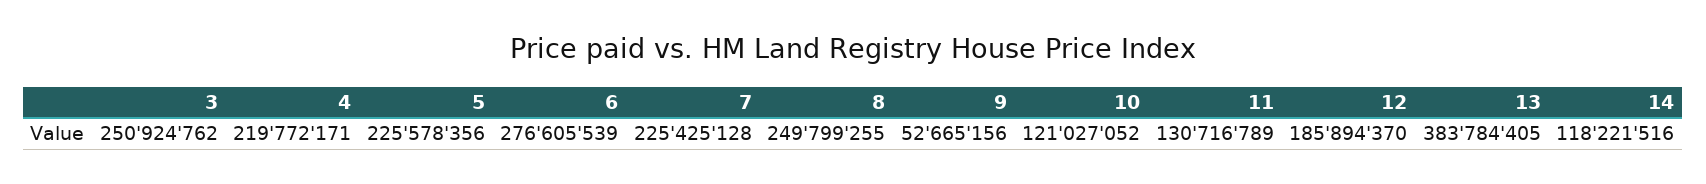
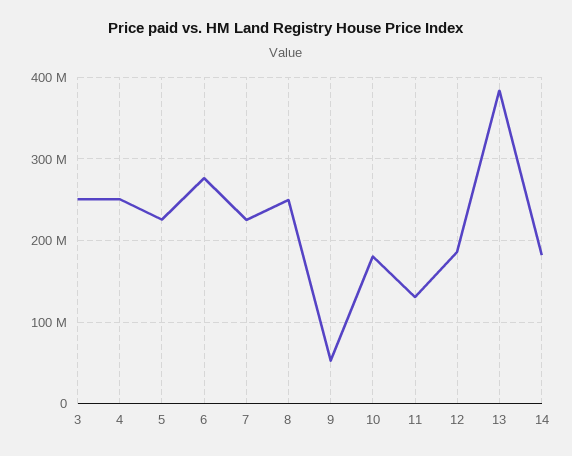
4: 219772171 -> 250000000
10: 121027052 -> 180000000
14: 118221516 -> 180000000

